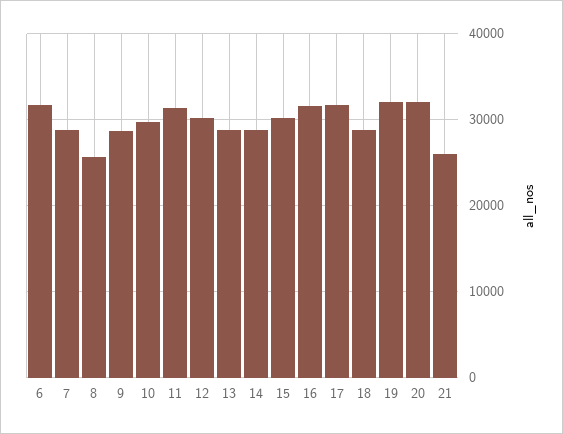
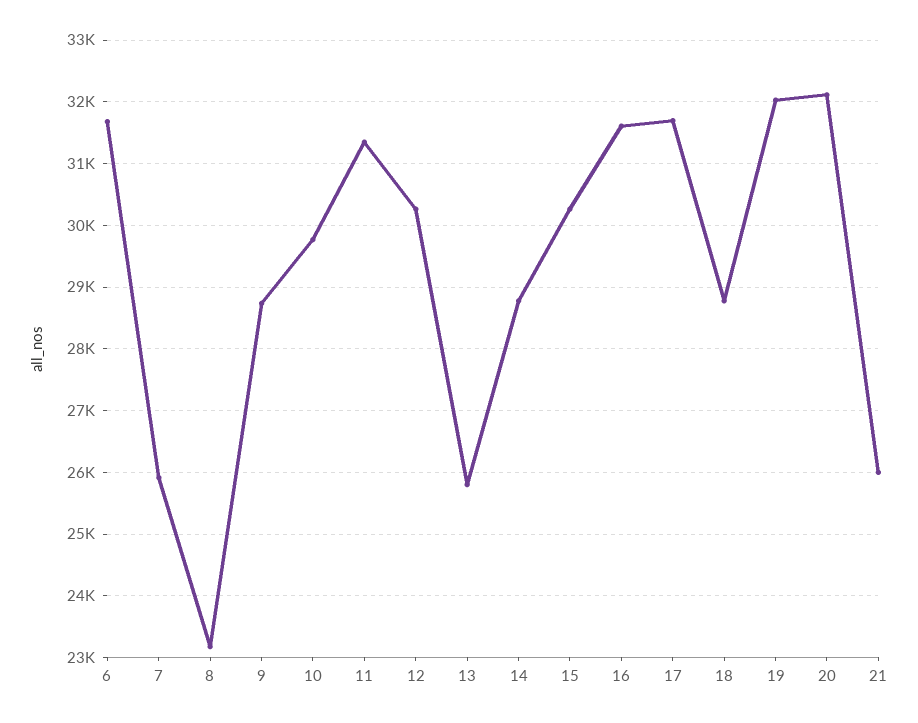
7: 29000 -> 25900
8: 26000 -> 23200
13: 29000 -> 25800

